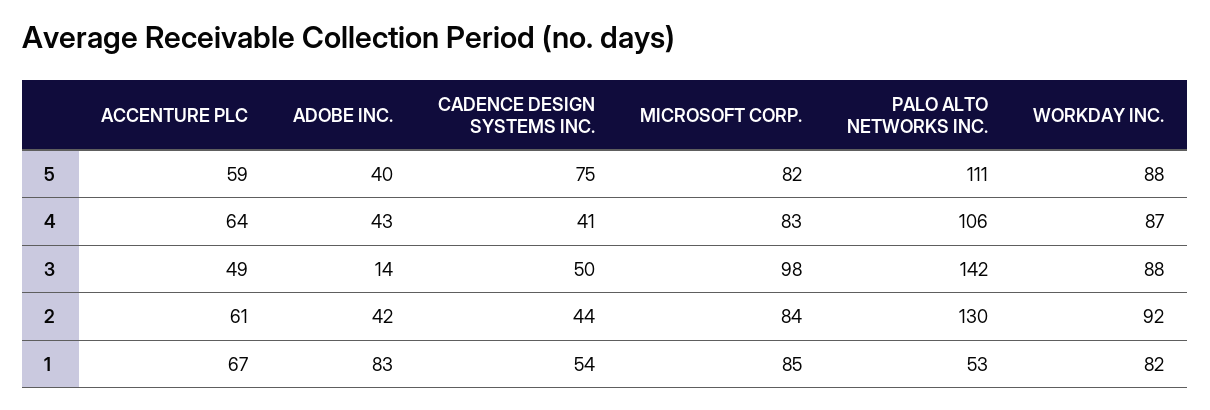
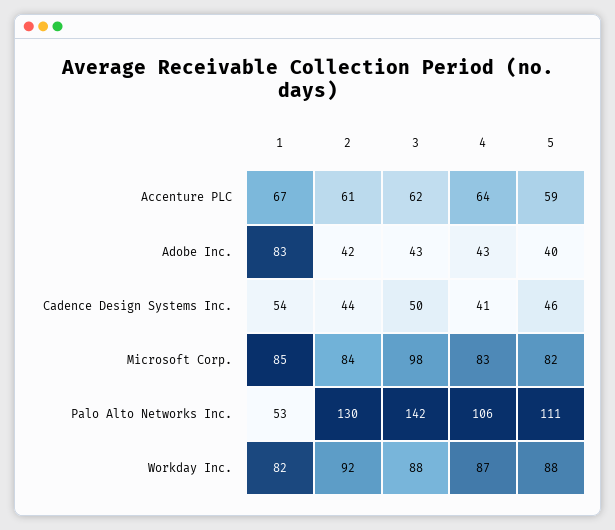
CADENCE DESIGN SYSTEMS INC., 5: 75 -> 46
ACCENTURE PLC, 3: 49 -> 62
ADOBE INC., 3: 14 -> 43

